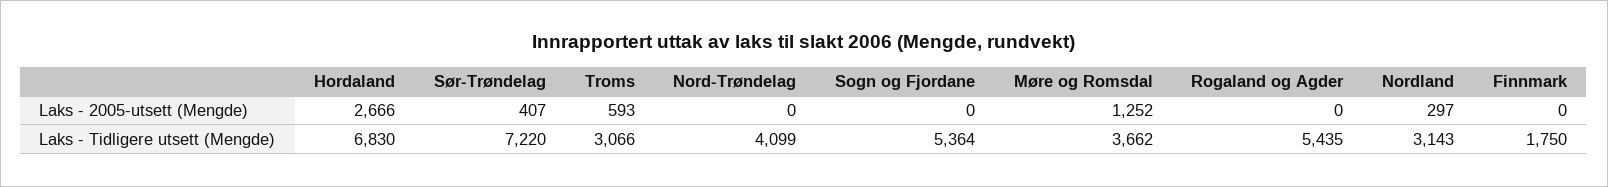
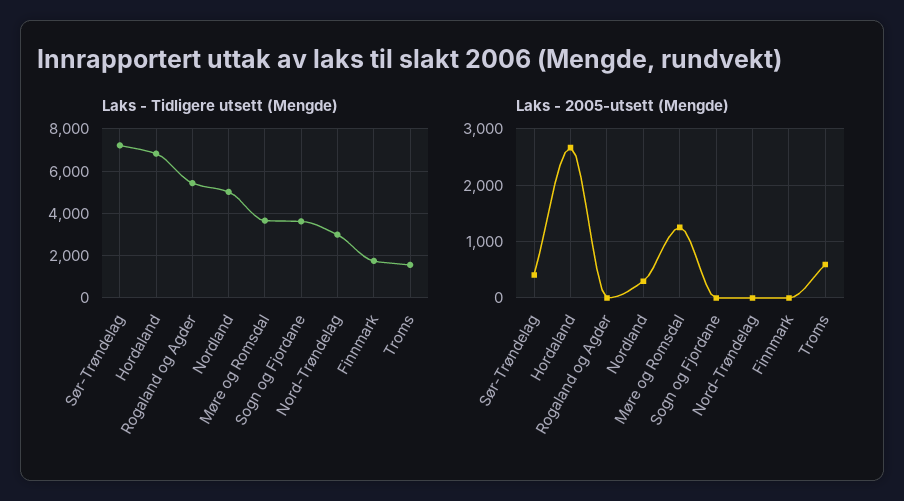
Laks - Tidligere utsett (Mengde), Troms: 3066 -> 1500
Laks - Tidligere utsett (Mengde), Nord-Trøndelag: 4099 -> 3000
Laks - Tidligere utsett (Mengde), Sogn og Fjordane: 5364 -> 3500
Laks - Tidligere utsett (Mengde), Nordland: 3143 -> 5000

